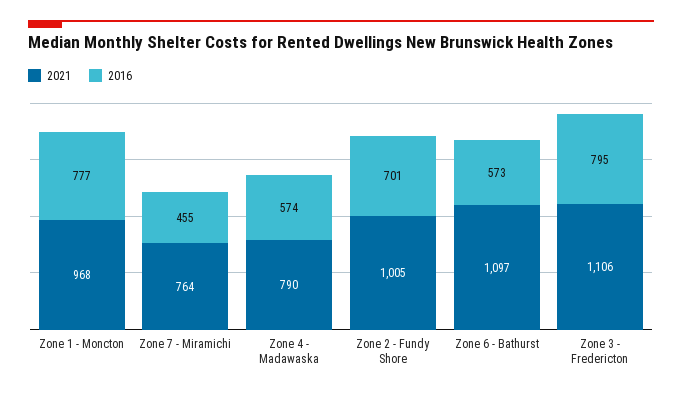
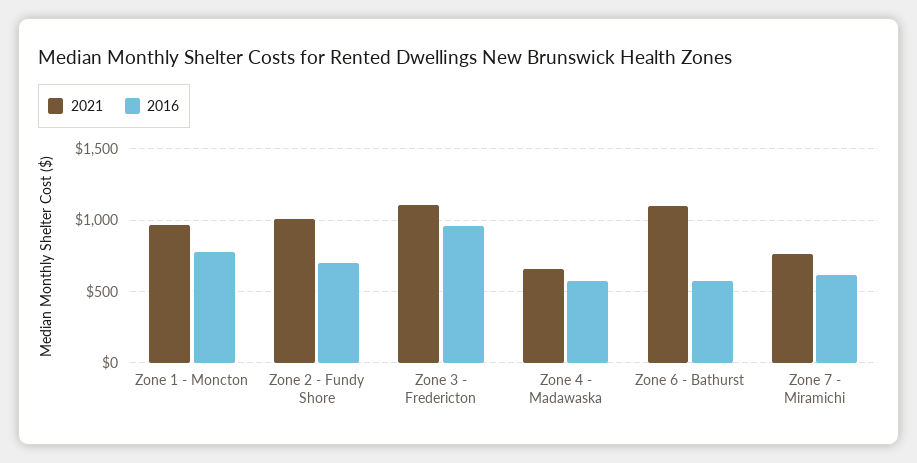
2016, Zone 7 - Miramichi: 455 -> 600
2021, Zone 4 - Madawaska: 790 -> 650
2016, Zone 3 - Fredericton: 795 -> 950

